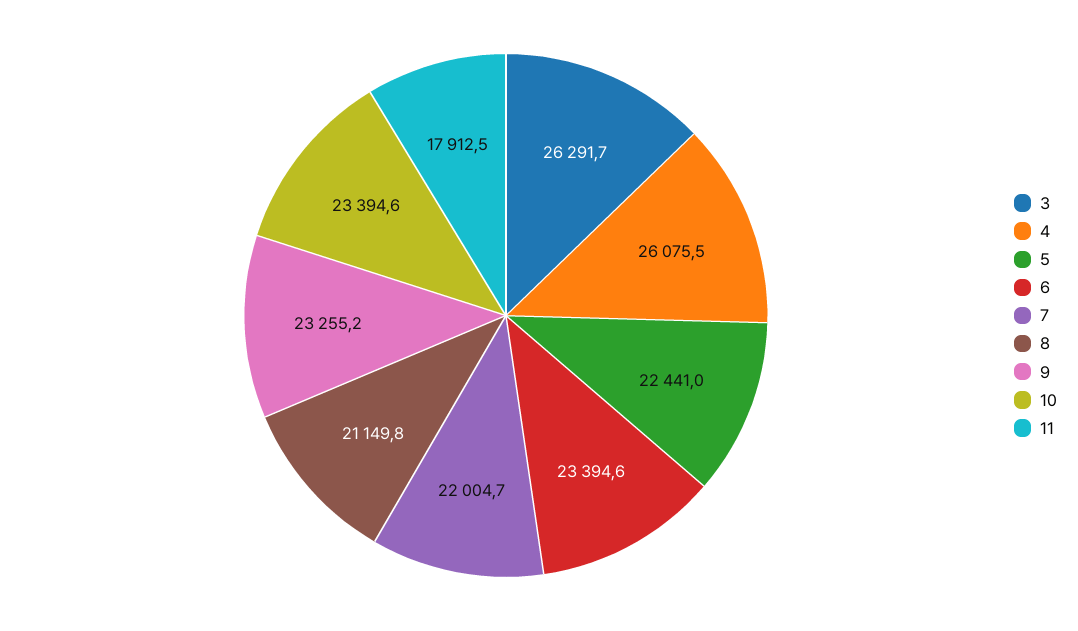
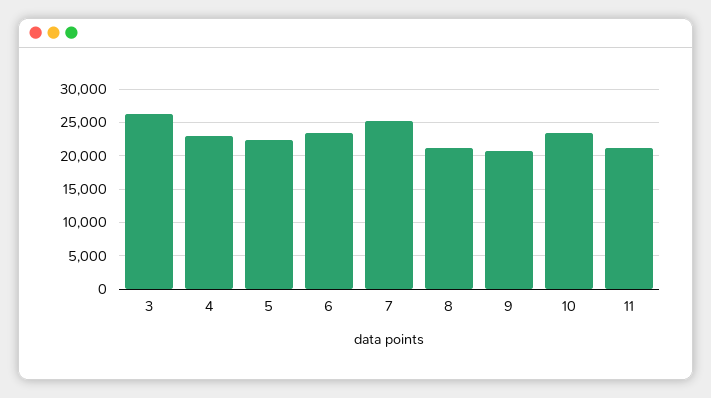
4: 26075.5 -> 23000
7: 22004.7 -> 25000
9: 23255.2 -> 21000
11: 17912.5 -> 21000

